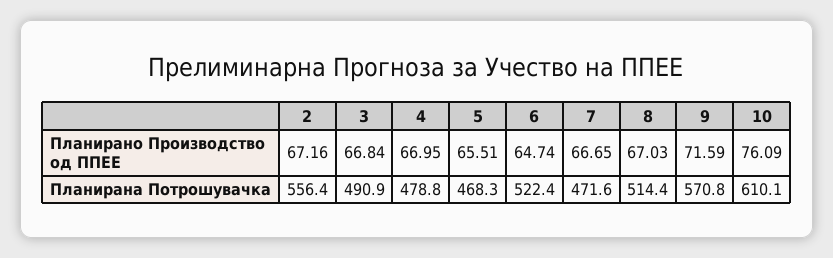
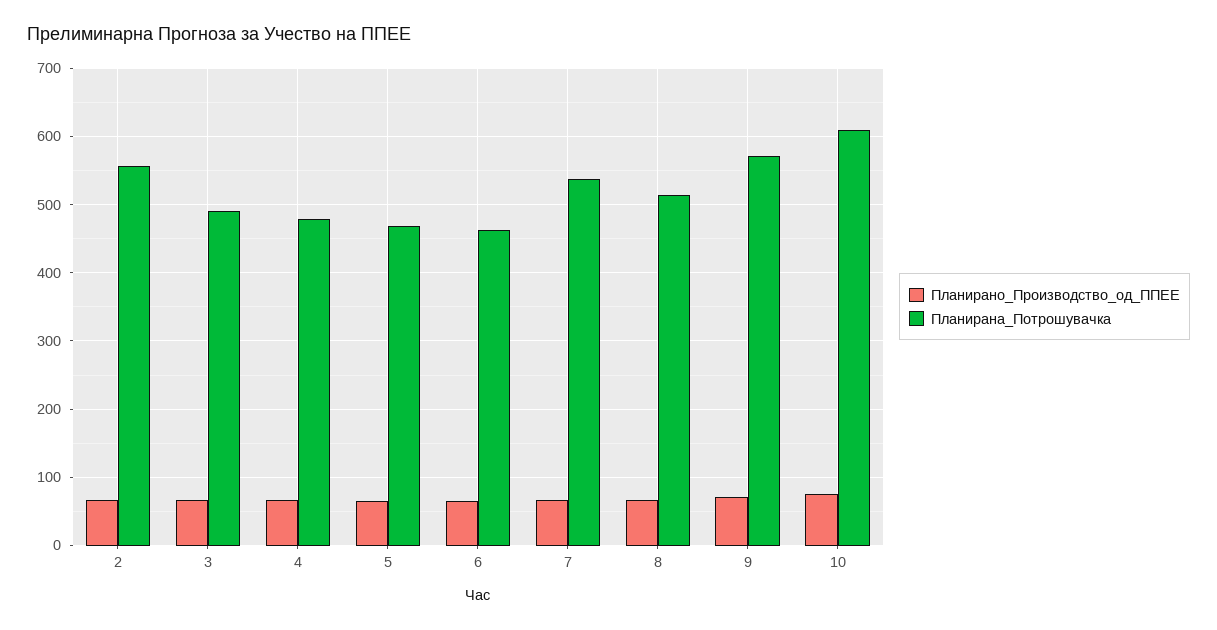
Планирана Потрошувачка, 6: 522.4 -> 460
Планирана Потрошувачка, 7: 471.6 -> 540

